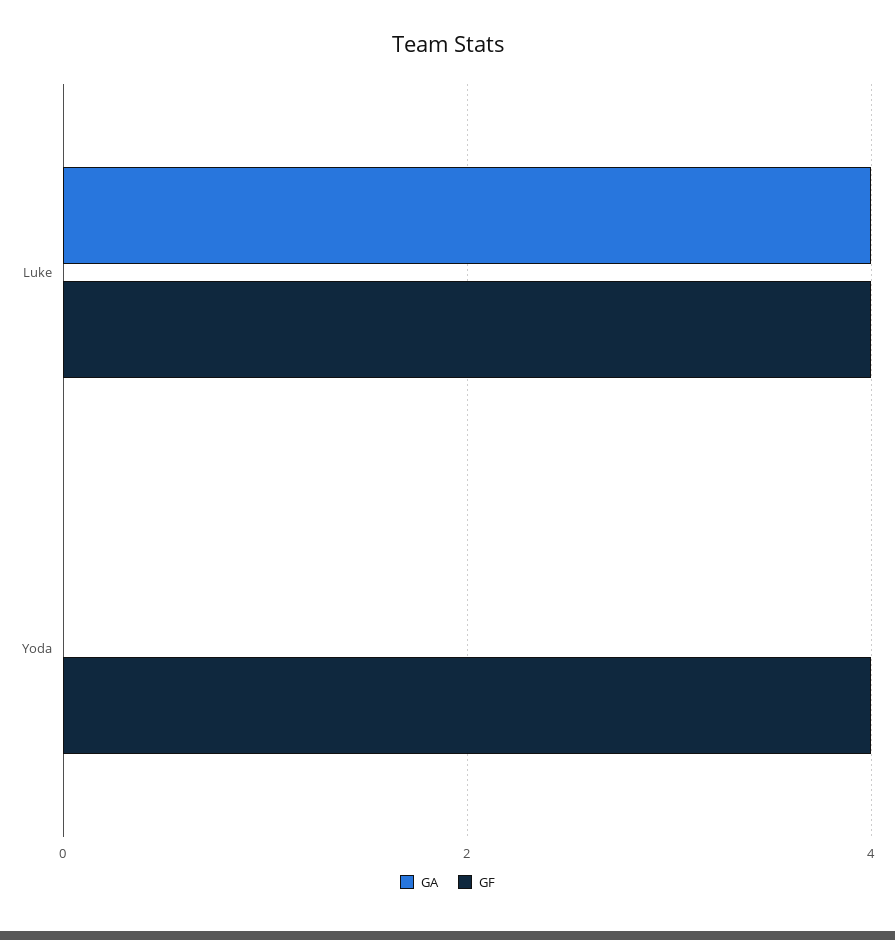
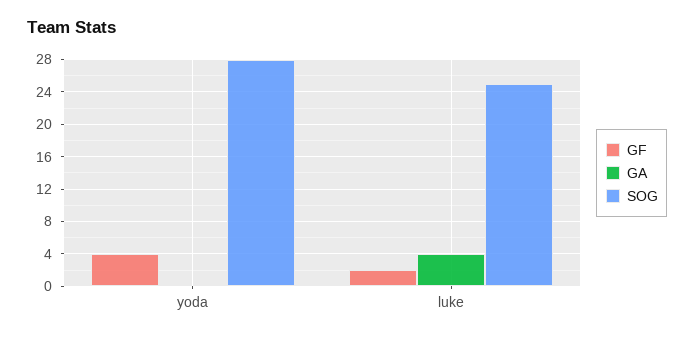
GF, Luke: 4 -> 2
SOG, Yoda: none -> 28
SOG, Luke: none -> 25

